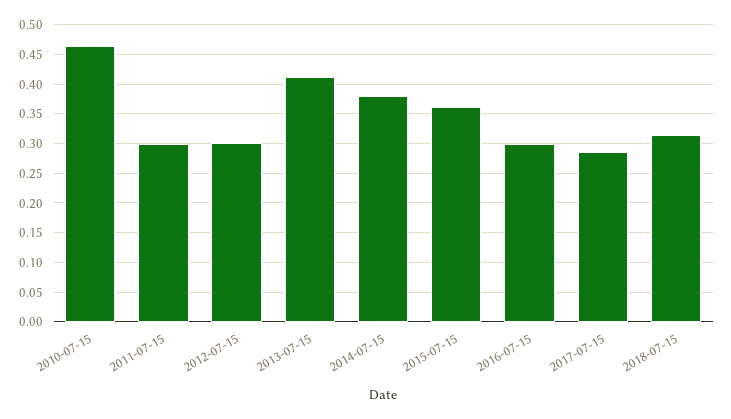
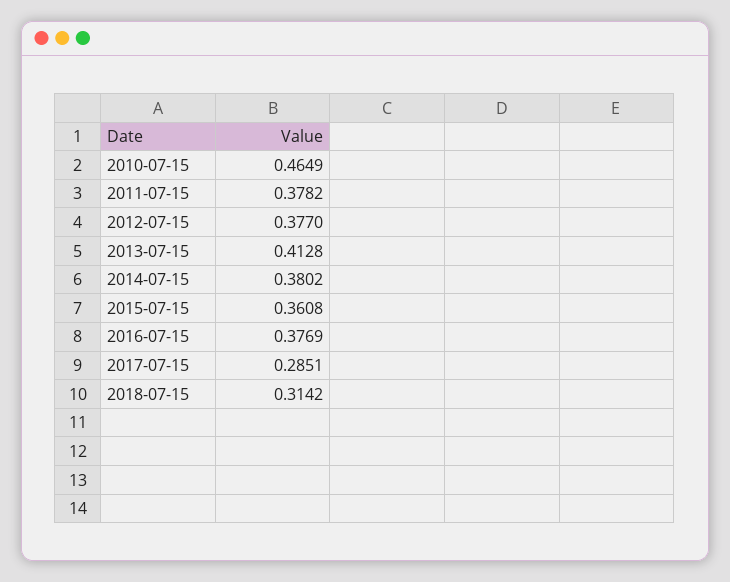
2011-07-15: 0.3 -> 0.3782
2012-07-15: 0.3 -> 0.377
2016-07-15: 0.3 -> 0.3769

